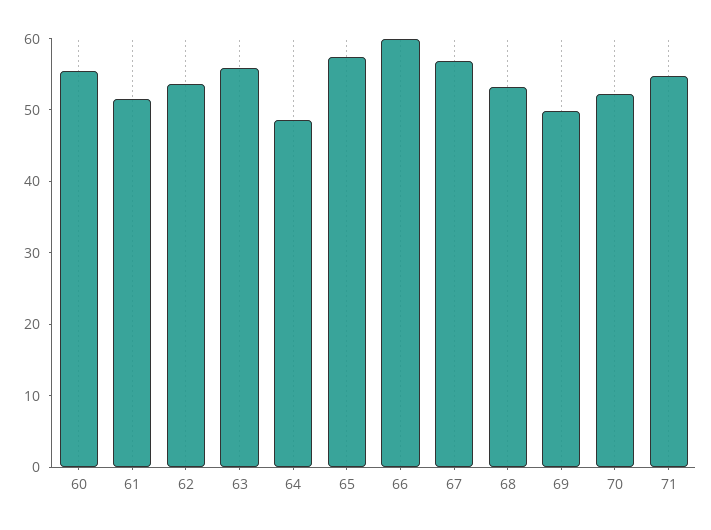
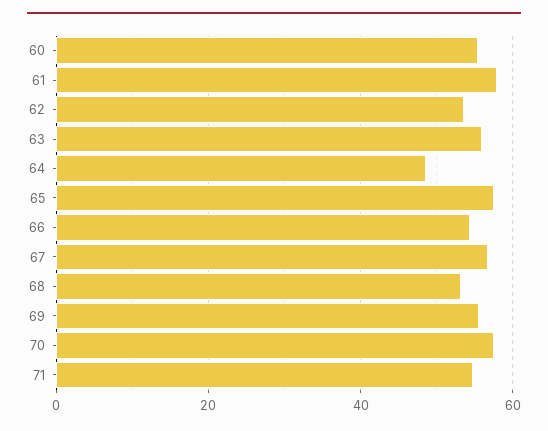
61: 52 -> 58
66: 60 -> 54
69: 50 -> 56
70: 52 -> 58

